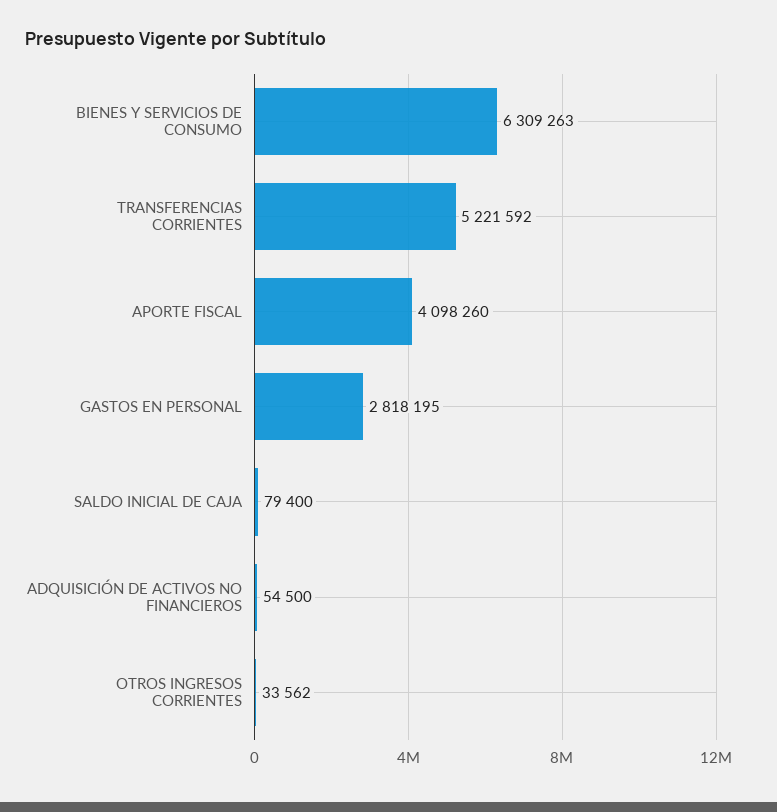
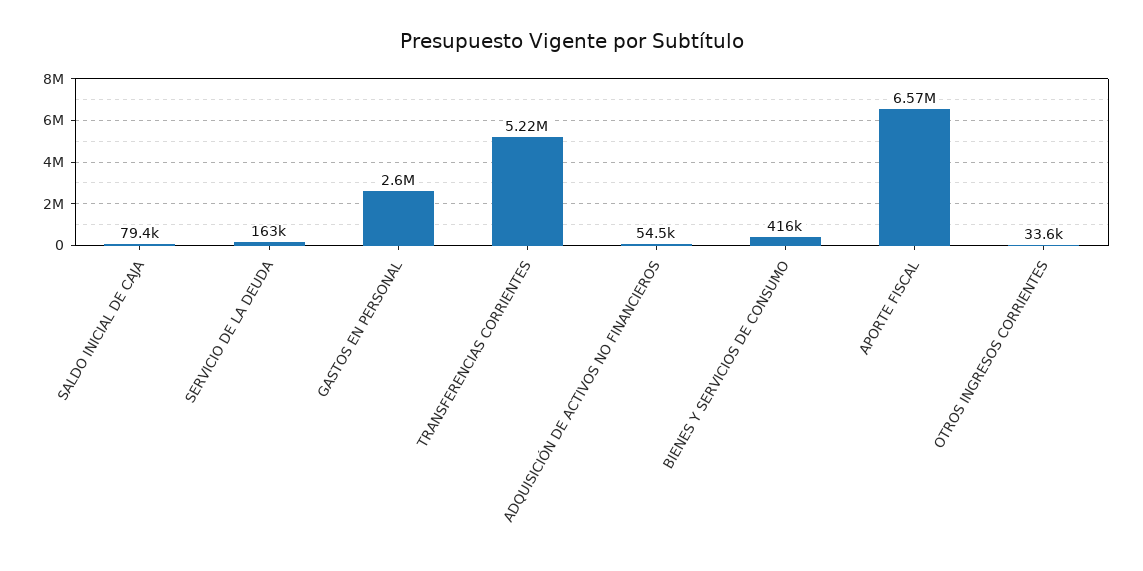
BIENES Y SERVICIOS DE CONSUMO: 6309263 -> 416000
APORTE FISCAL: 4098260 -> 6570000
GASTOS EN PERSONAL: 2818195 -> 2600000
SERVICIO DE LA DEUDA: none -> 163000

